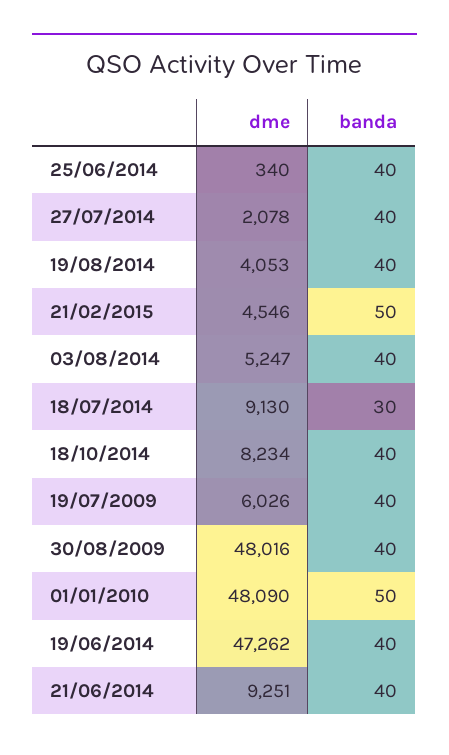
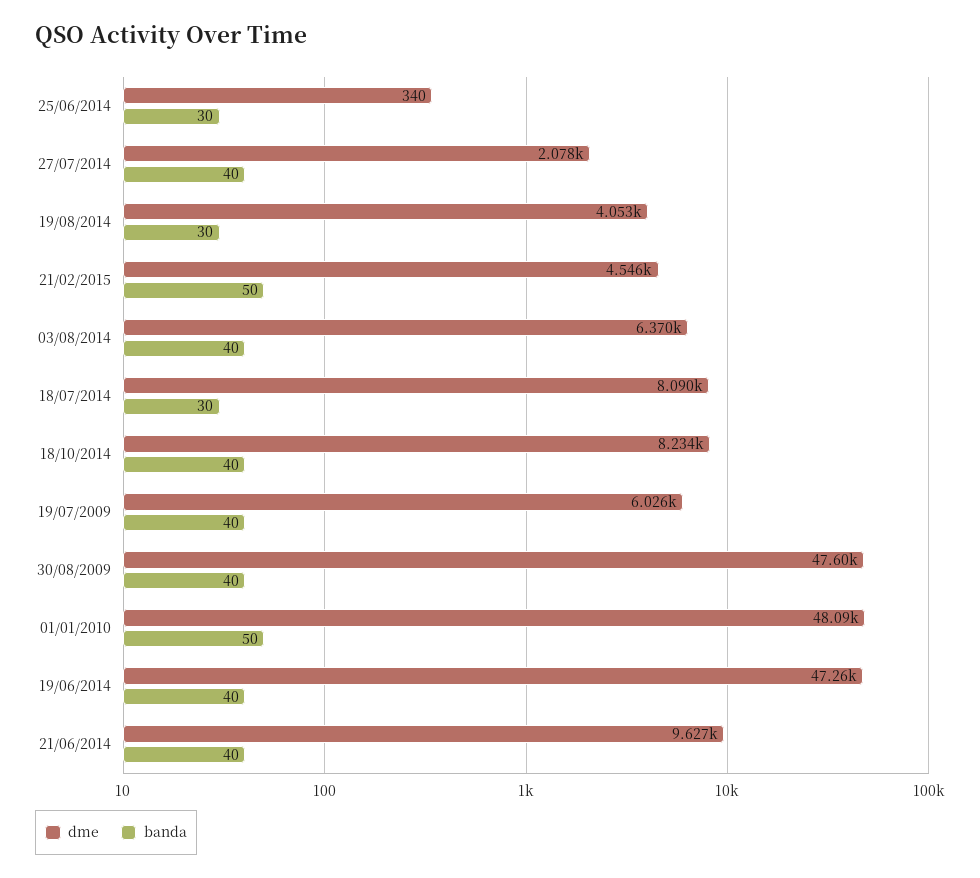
banda, 25/06/2014: 40 -> 30
banda, 19/08/2014: 40 -> 30
dme, 03/08/2014: 5247 -> 6370
dme, 18/07/2014: 9130 -> 8090
dme, 30/08/2009: 48016 -> 47600
dme, 21/06/2014: 9251 -> 9627

